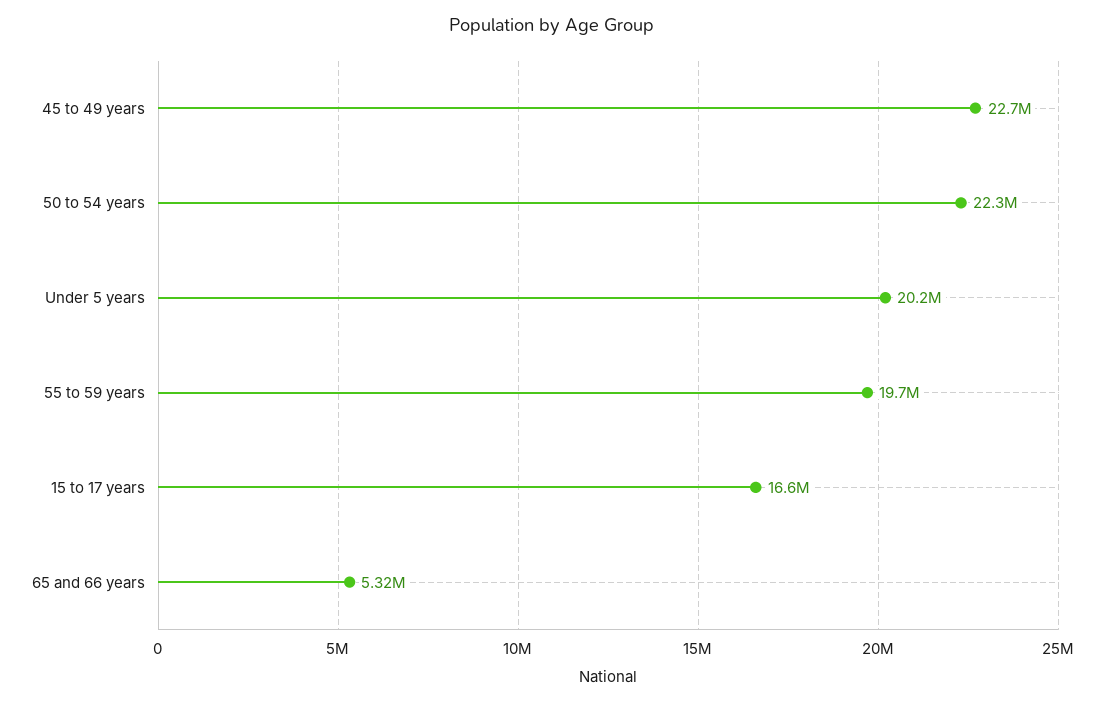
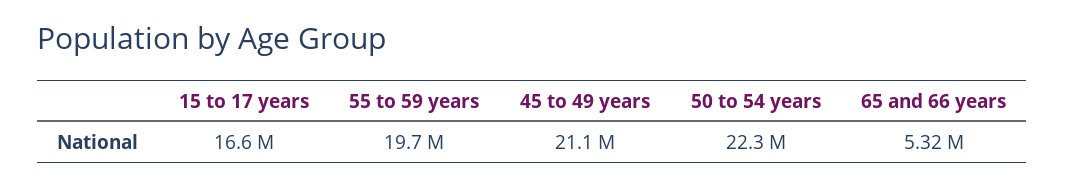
45 to 49 years: 22700000 -> 21100000
Under 5 years: 20200000 -> none

